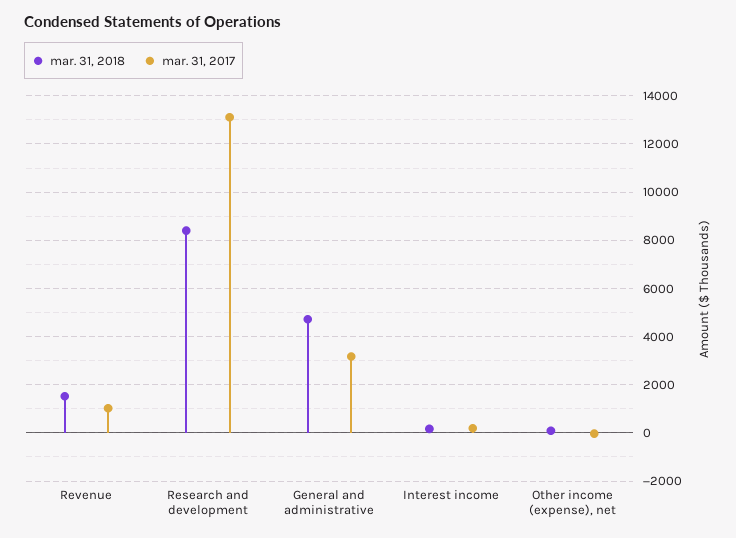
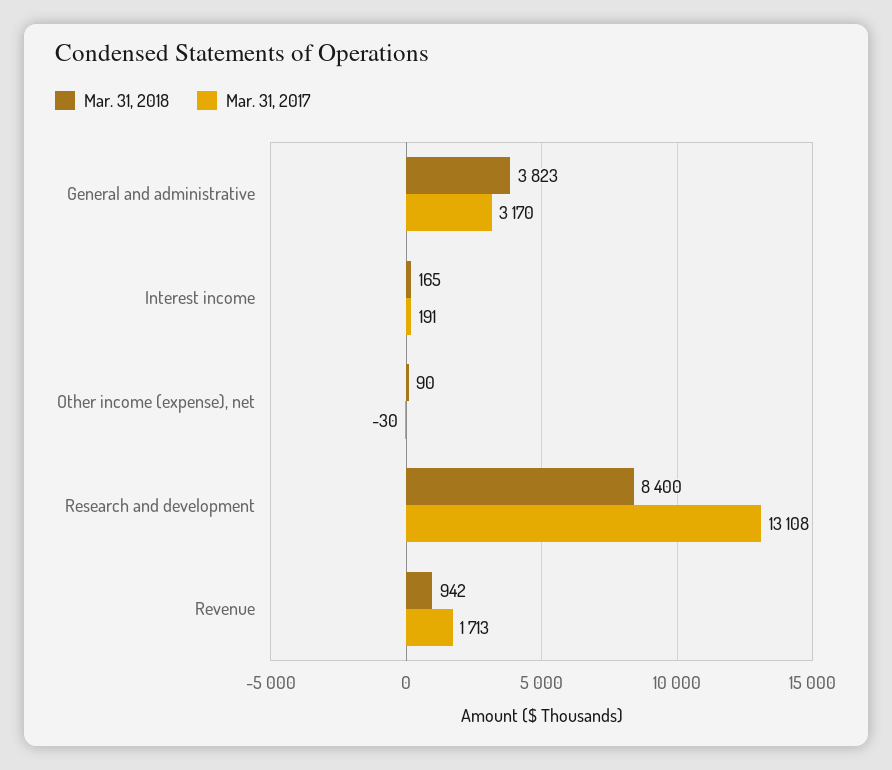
mar. 31, 2018, Revenue: 1500 -> 942
mar. 31, 2017, Revenue: 1000 -> 1713
mar. 31, 2018, General and administrative: 4750 -> 3823

